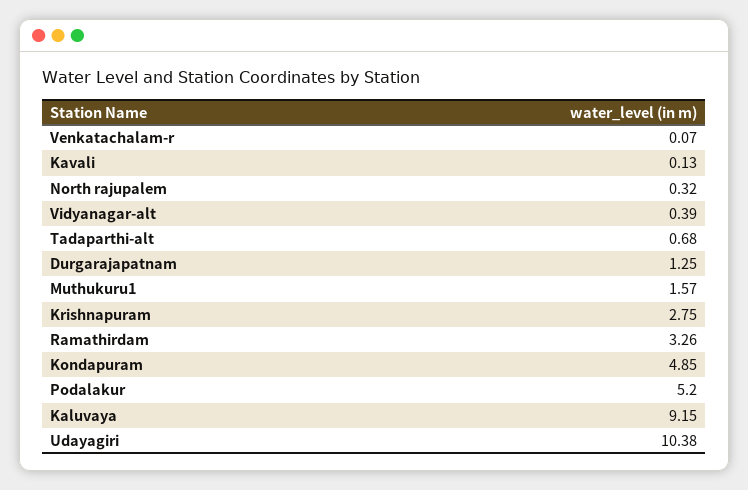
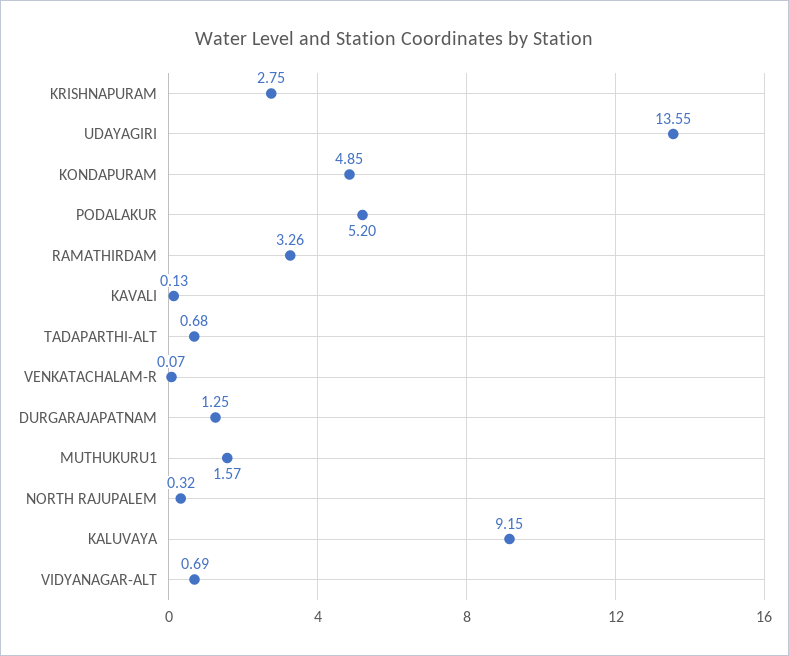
Vidyanagar-alt: 0.39 -> 0.69
Udayagiri: 10.38 -> 13.55

